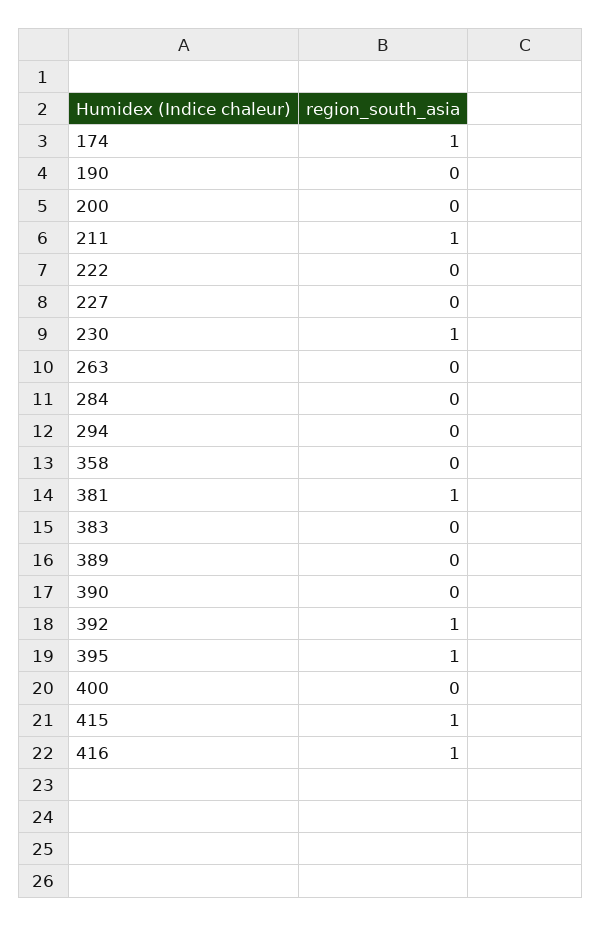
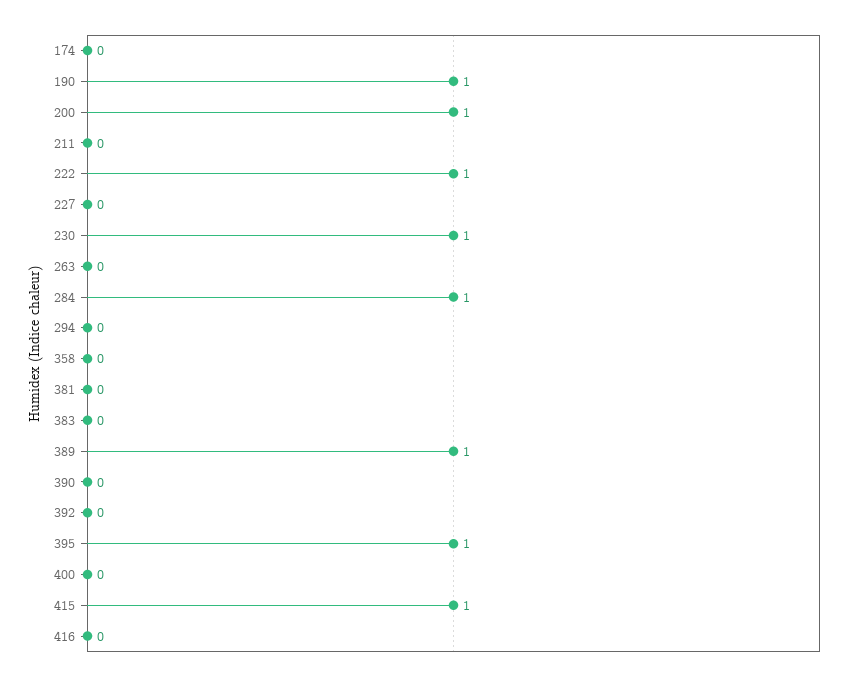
174: 1 -> 0
190: 0 -> 1
200: 0 -> 1
211: 1 -> 0
222: 0 -> 1
284: 0 -> 1
381: 1 -> 0
389: 0 -> 1
392: 1 -> 0
416: 1 -> 0

